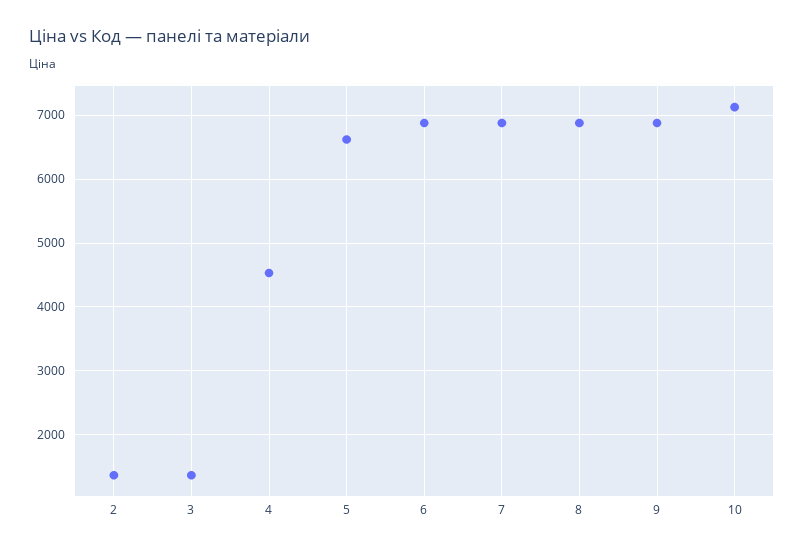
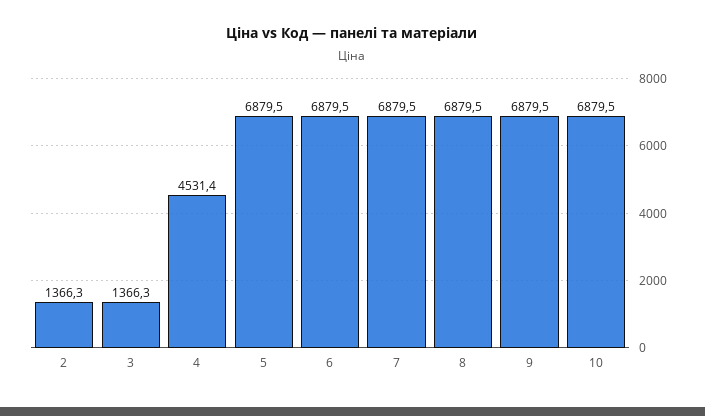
5: 6600 -> 6879.5
10: 7100 -> 6879.5

